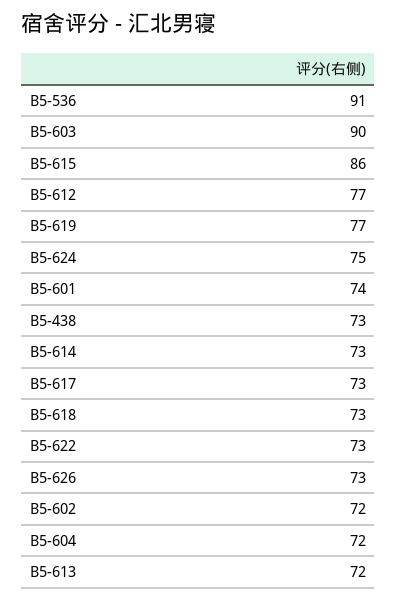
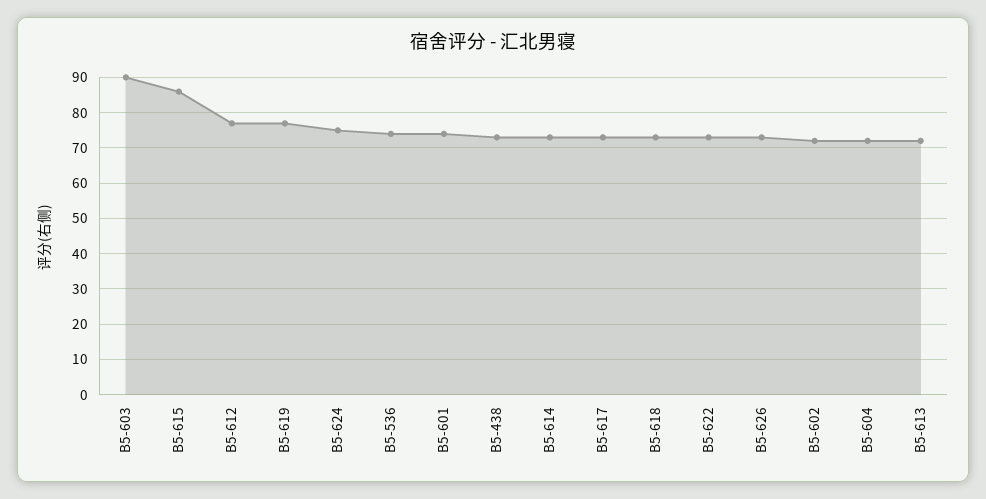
B5-536: 91 -> 75

